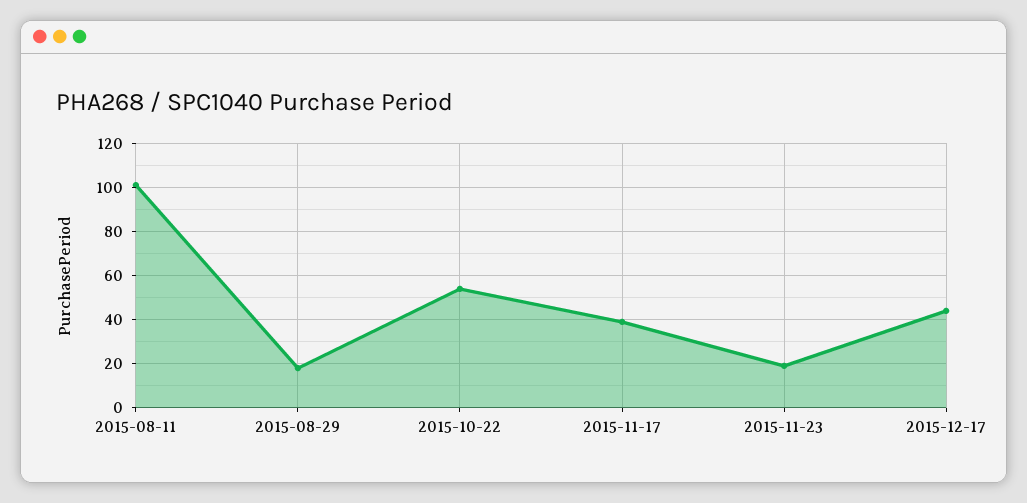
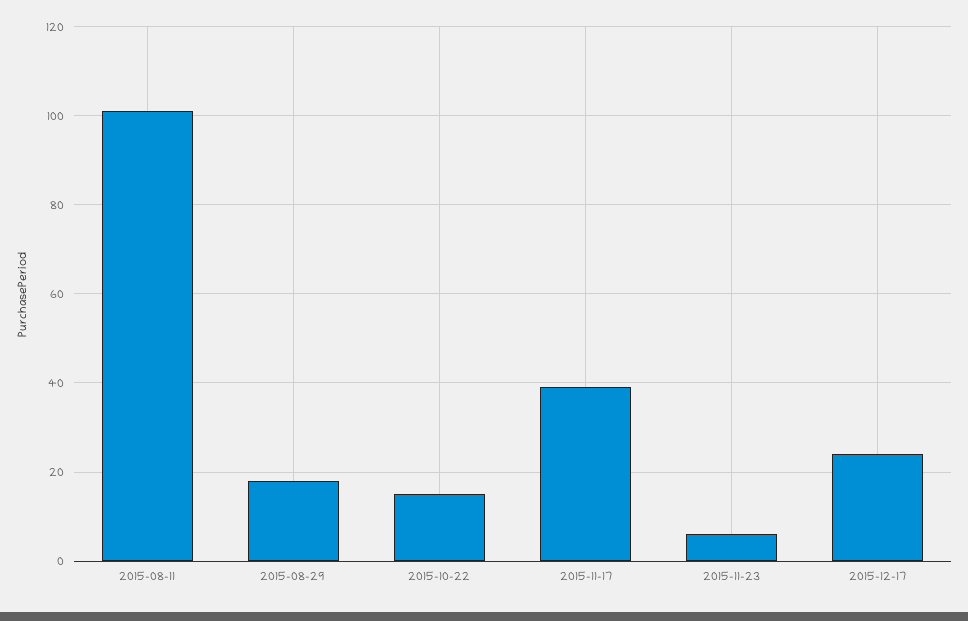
2015-10-22: 55 -> 15
2015-11-23: 20 -> 5
2015-12-17: 45 -> 25

